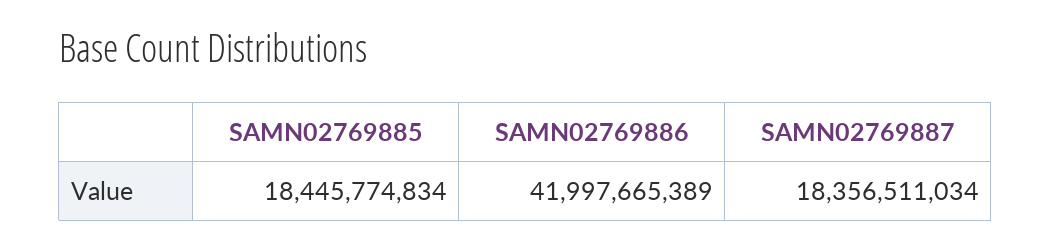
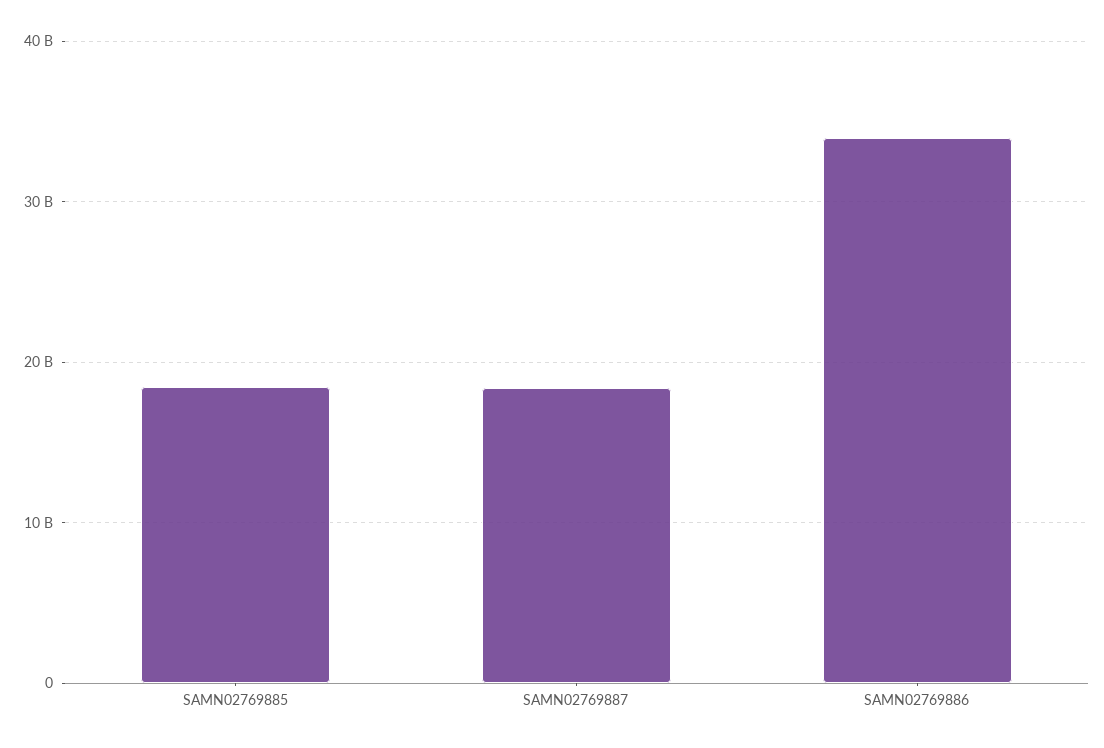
SAMN02769886: 41997665389 -> 34000000000

